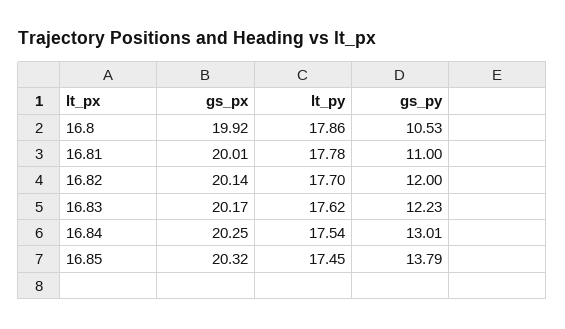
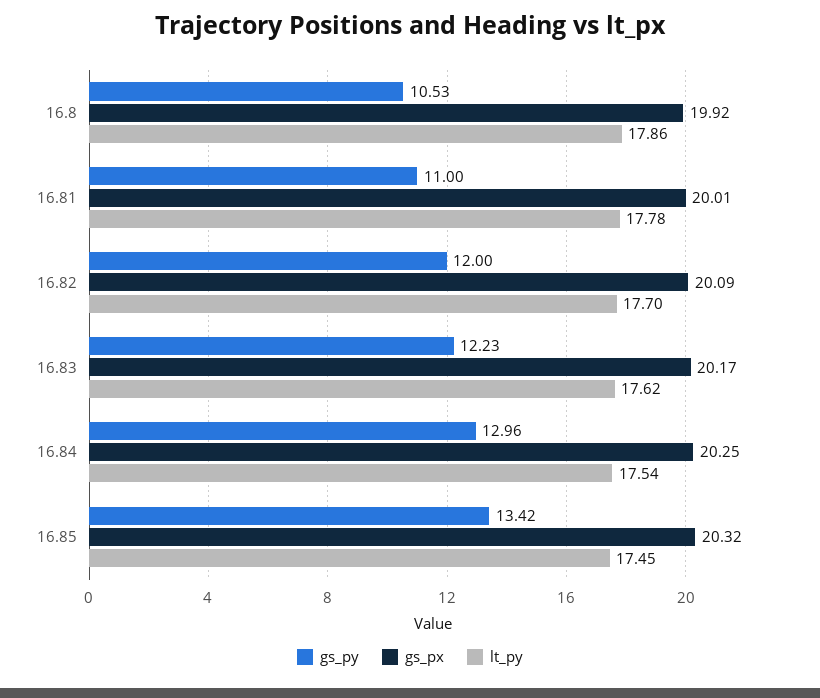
gs_px, 16.82: 20.14 -> 20.09
gs_py, 16.84: 13.01 -> 12.96
gs_py, 16.85: 13.79 -> 13.42

